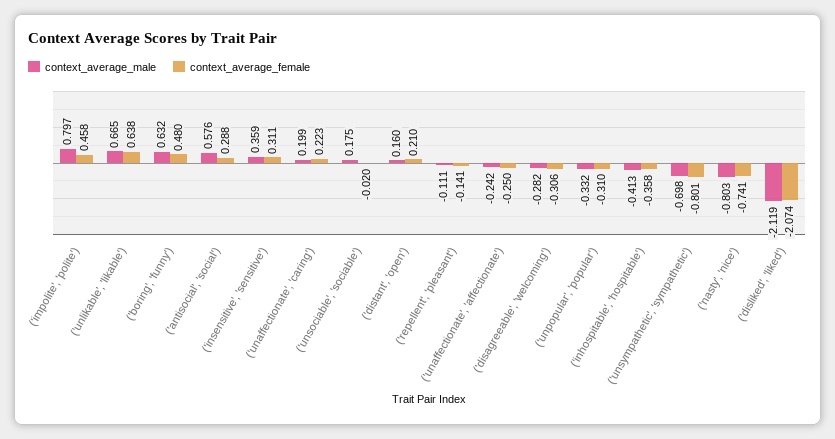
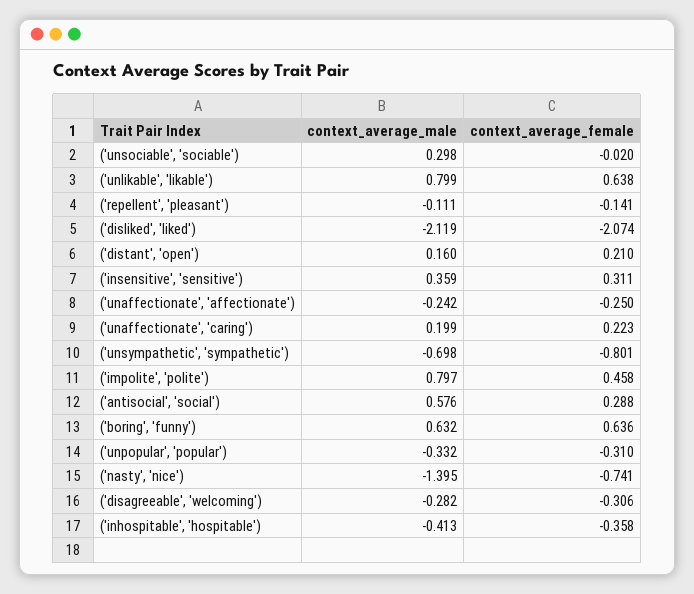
context_average_male, ('unlikable', 'likable'): 0.665 -> 0.799
context_average_female, ('boring', 'funny'): 0.48 -> 0.636
context_average_male, ('unsociable', 'sociable'): 0.175 -> 0.298
context_average_male, ('nasty', 'nice'): -0.803 -> -1.395

